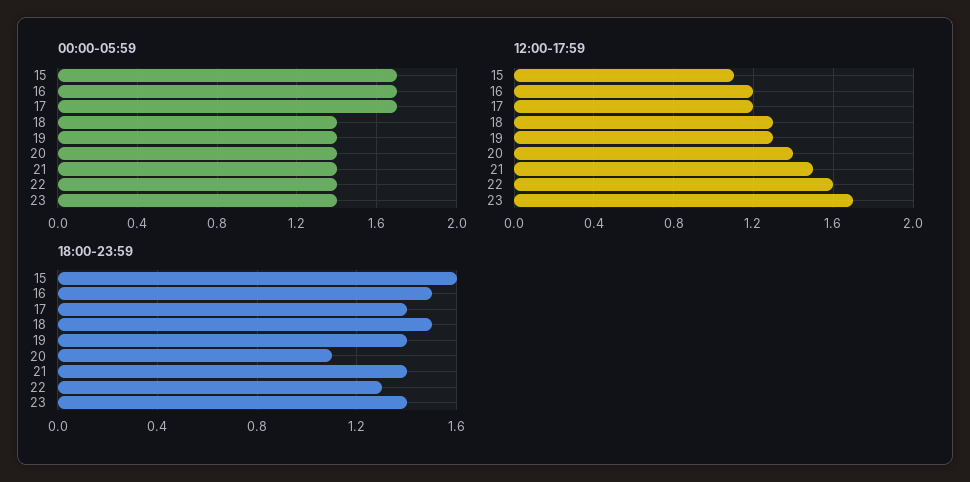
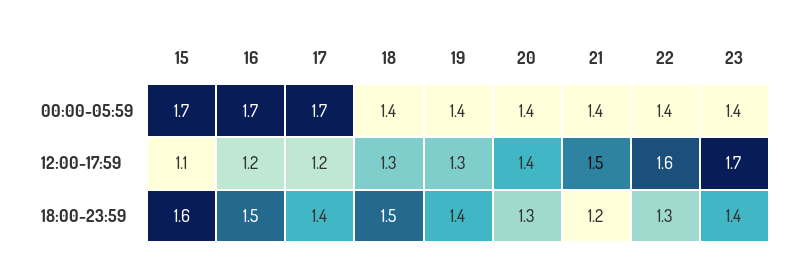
18:00-23:59, 20: 1.1 -> 1.3
18:00-23:59, 21: 1.4 -> 1.2

